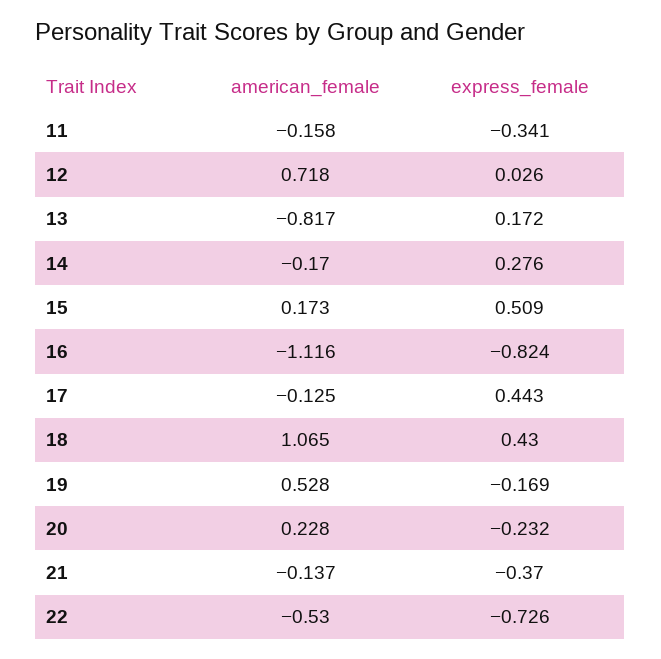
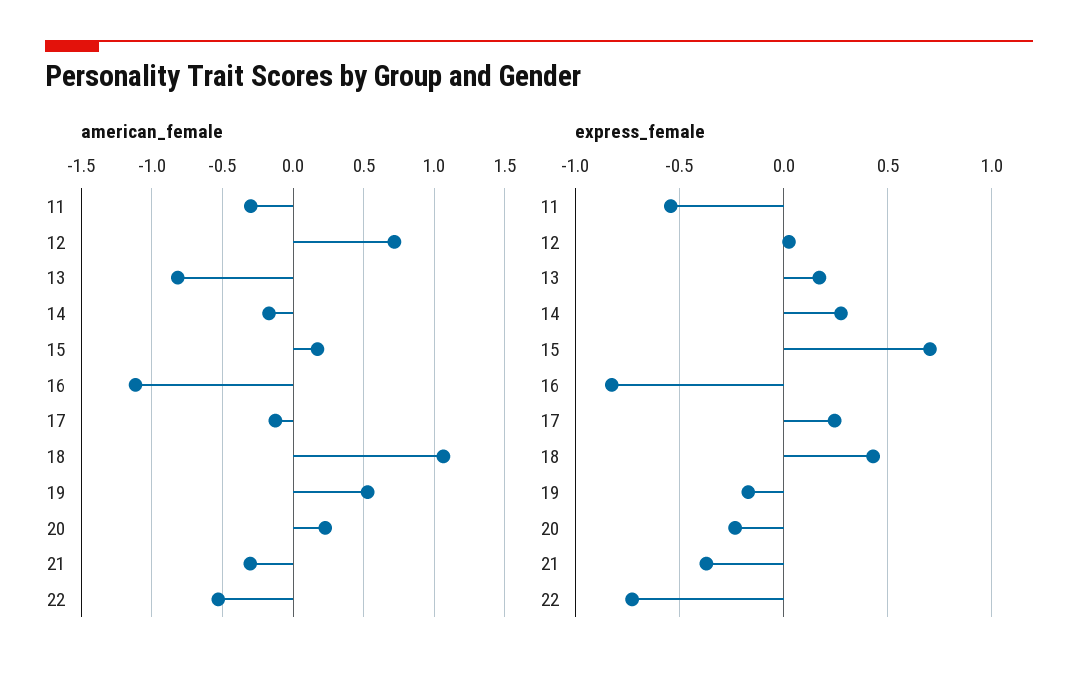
american_female, 11: -0.158 -> -0.3
express_female, 11: -0.341 -> -0.55
express_female, 15: 0.509 -> 0.7
express_female, 17: 0.443 -> 0.25
american_female, 21: -0.137 -> -0.3

